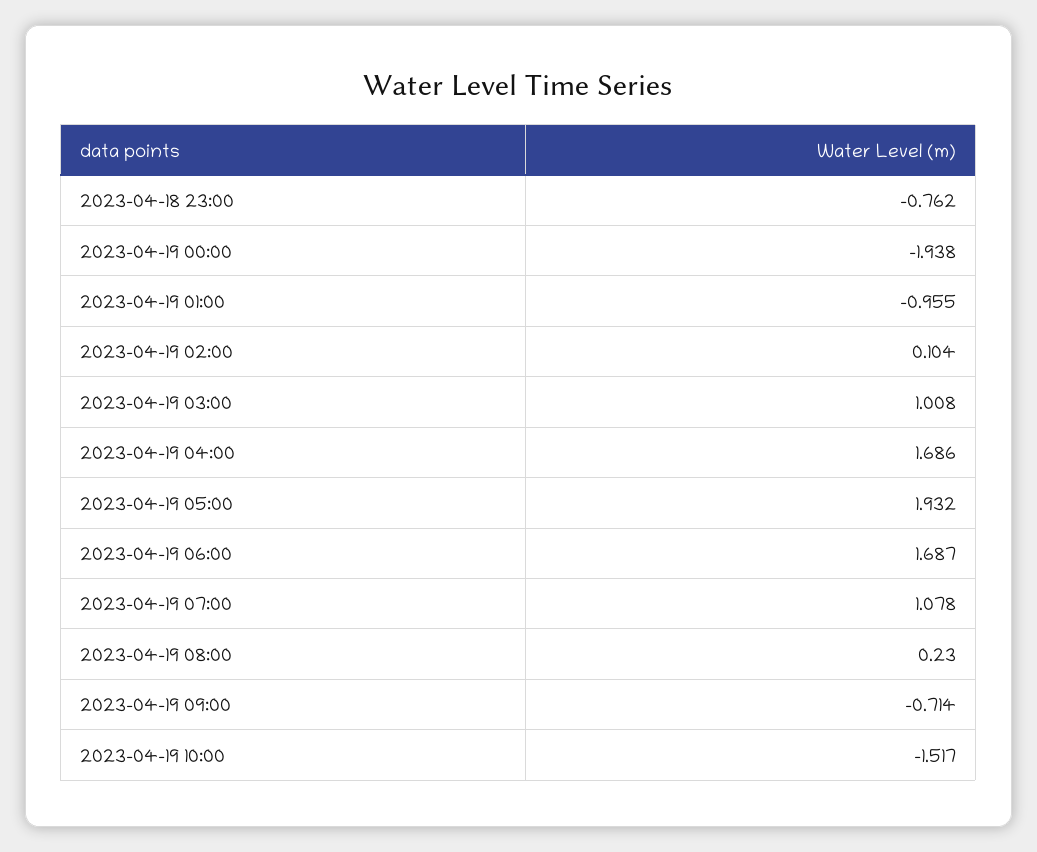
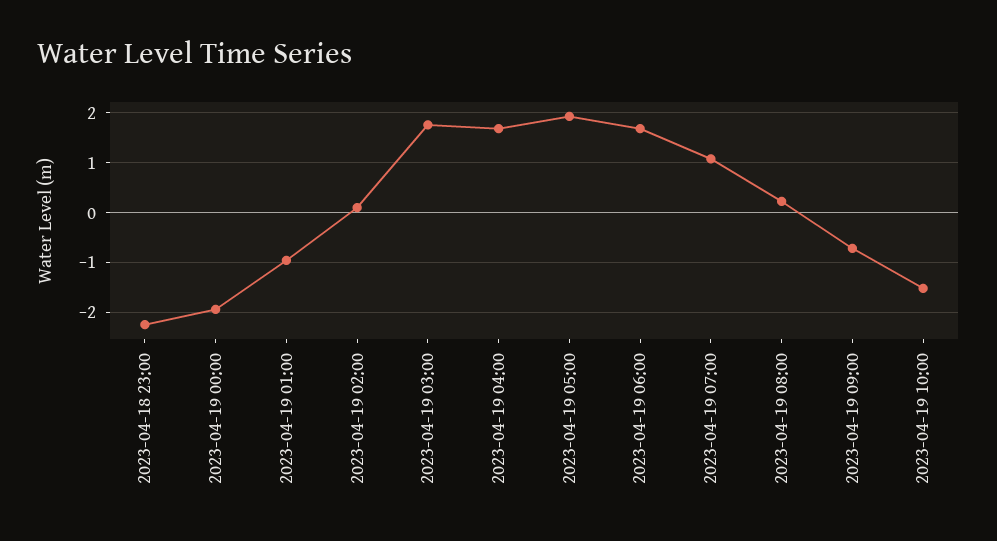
2023-04-18 23:00: -0.762 -> -2.2
2023-04-19 03:00: 1.008 -> 1.8

